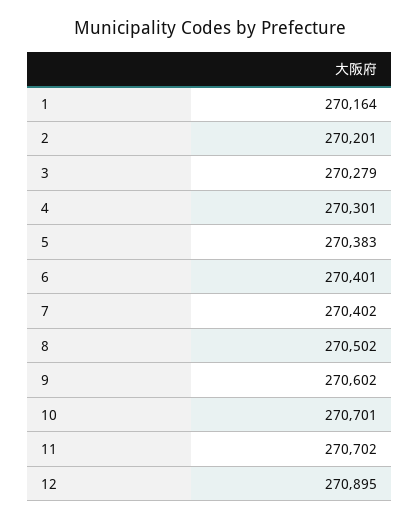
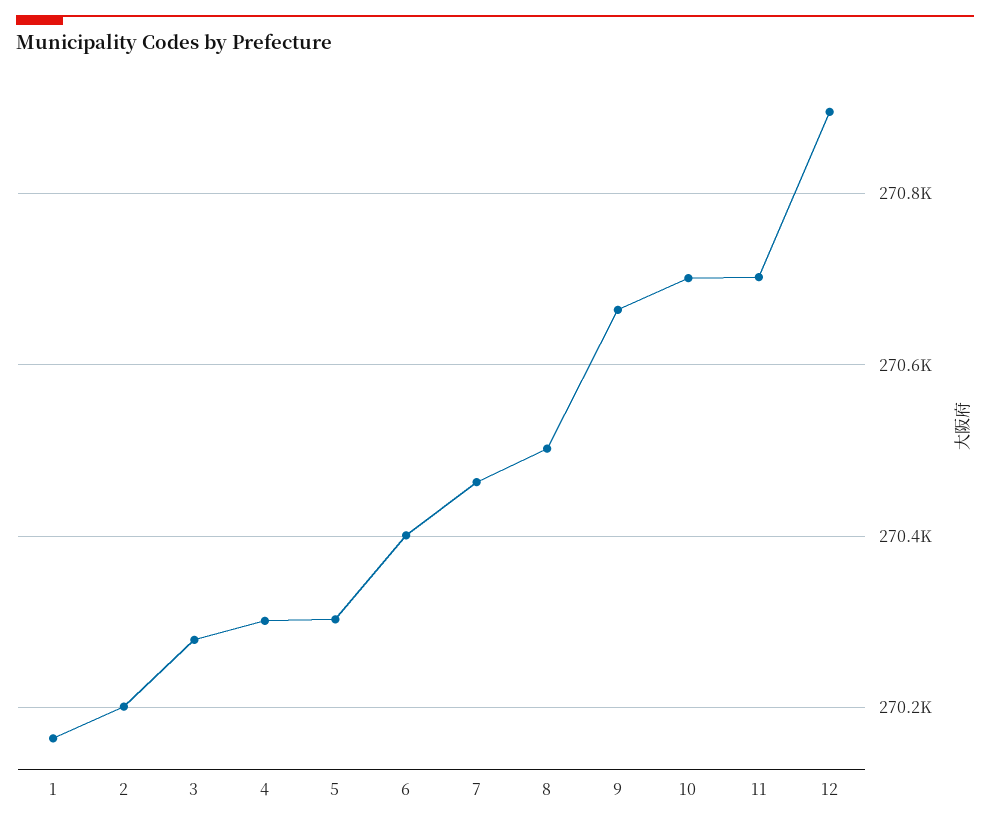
5: 270383 -> 270300
7: 270402 -> 270460
9: 270602 -> 270660

